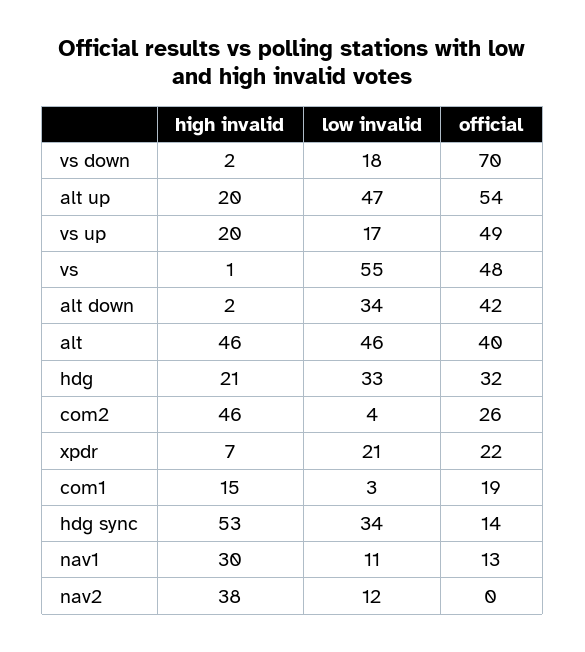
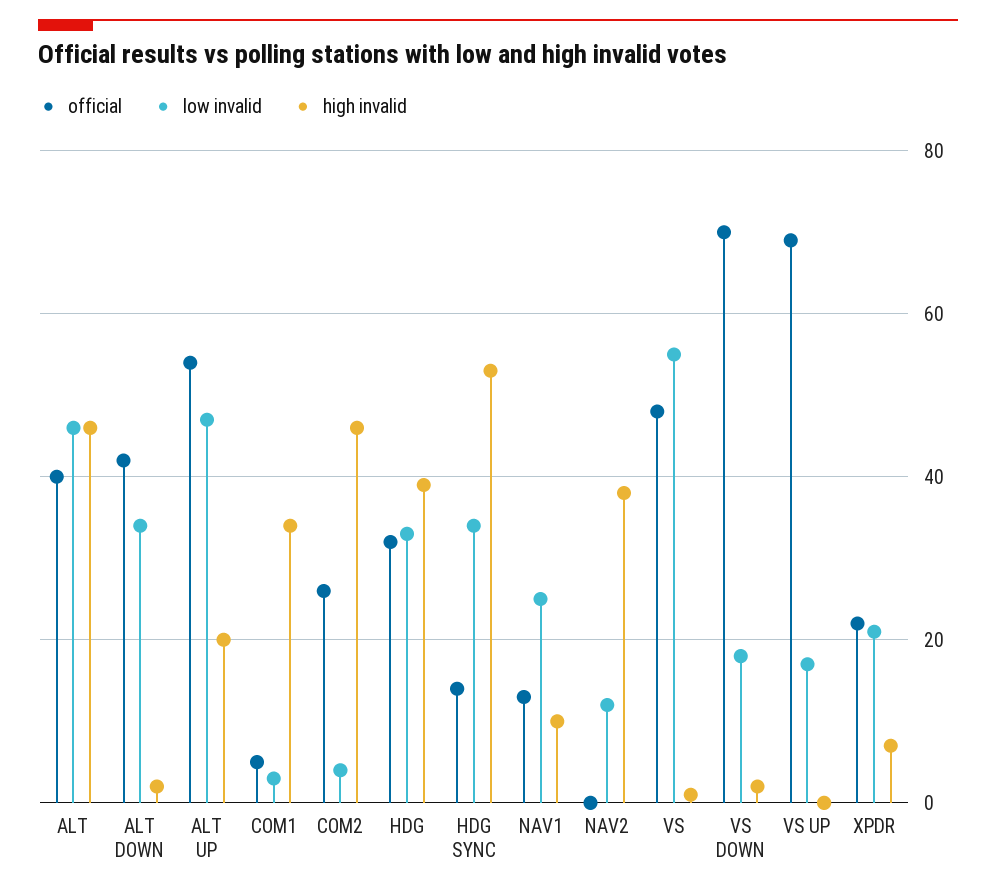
high invalid, vs up: 20 -> 0
official, vs up: 49 -> 70
high invalid, hdg: 21 -> 40
high invalid, com1: 15 -> 35
official, com1: 19 -> 5
high invalid, nav1: 30 -> 10
low invalid, nav1: 11 -> 25

